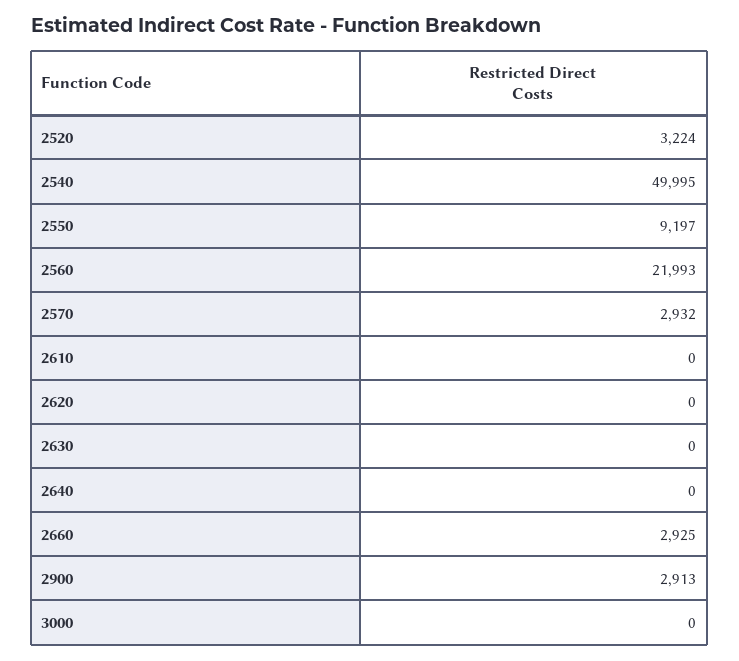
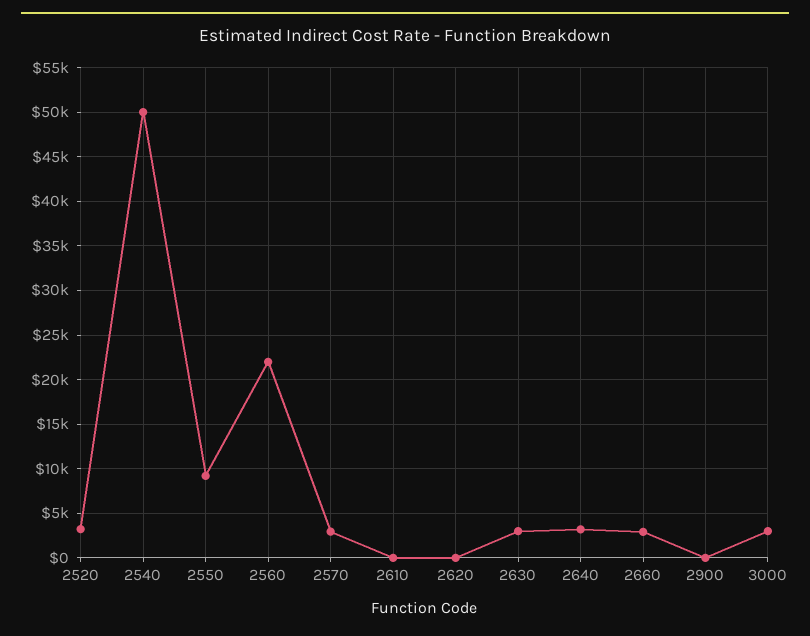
2630: 0 -> 3000
2640: 0 -> 3000
2900: 2913 -> 0
3000: 0 -> 3000

